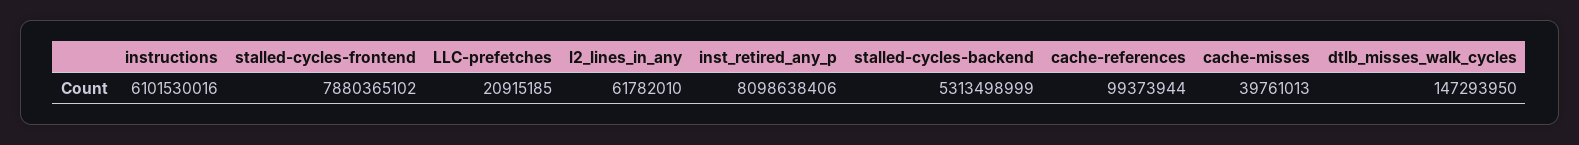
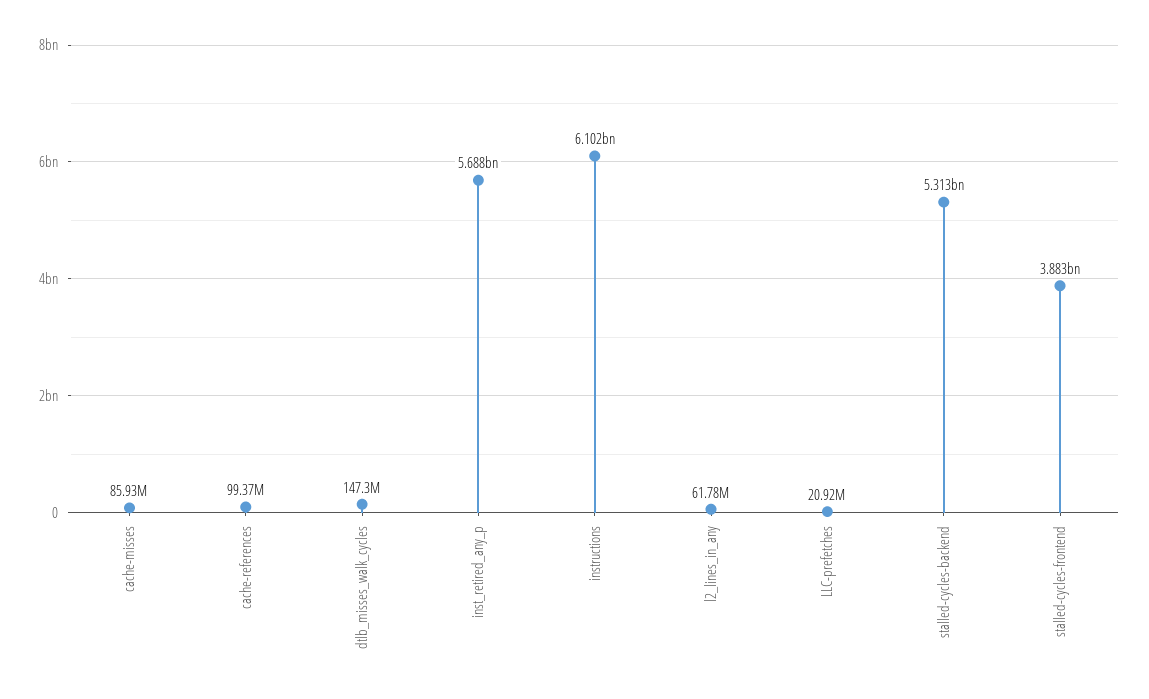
stalled-cycles-frontend: 7880365102 -> 3883000000
inst_retired_any_p: 8098638406 -> 5688000000
cache-misses: 39761013 -> 85930000

